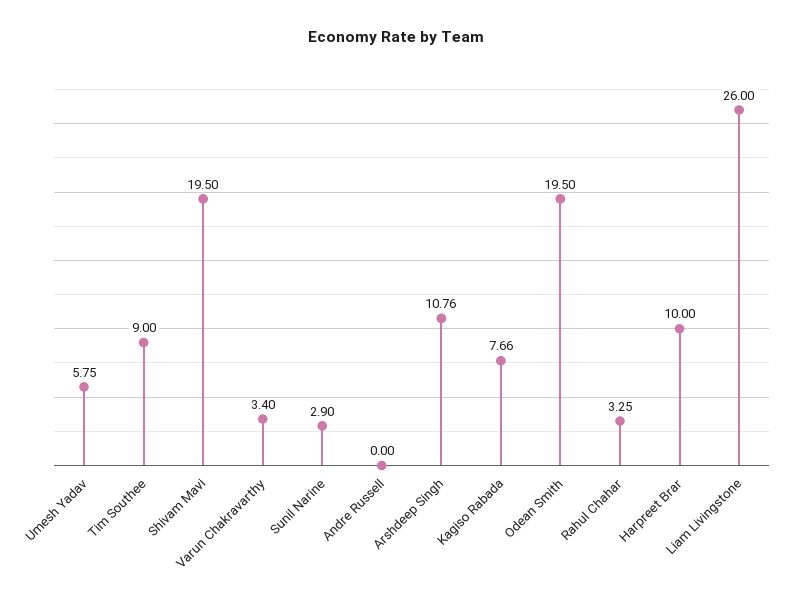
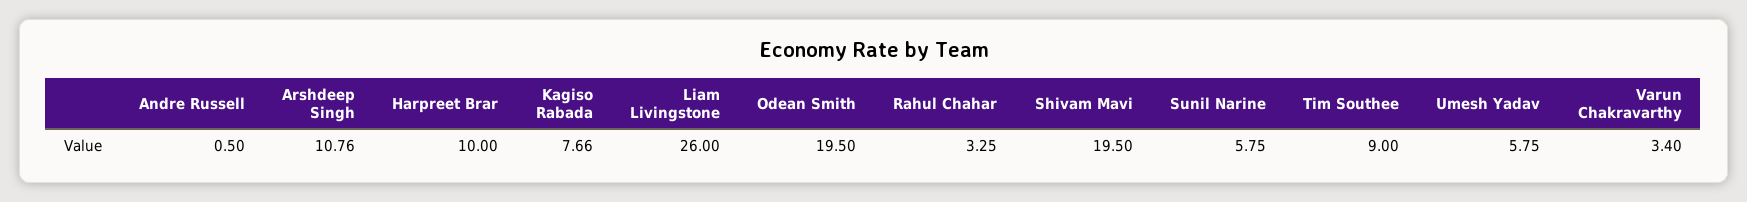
Sunil Narine: 2.9 -> 5.75
Andre Russell: 0 -> 0.5

